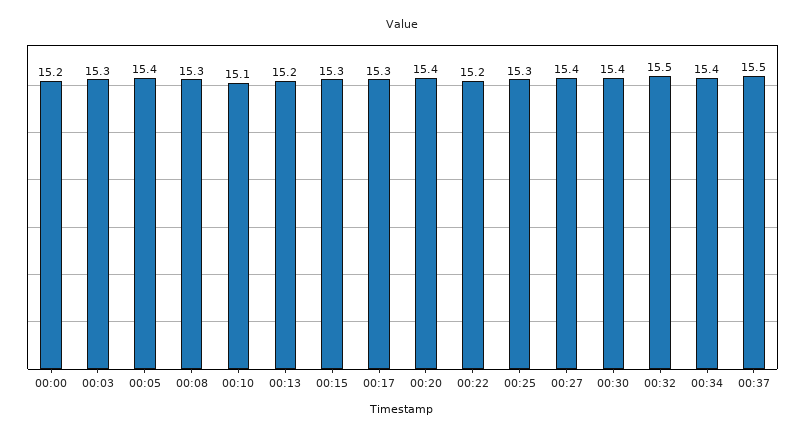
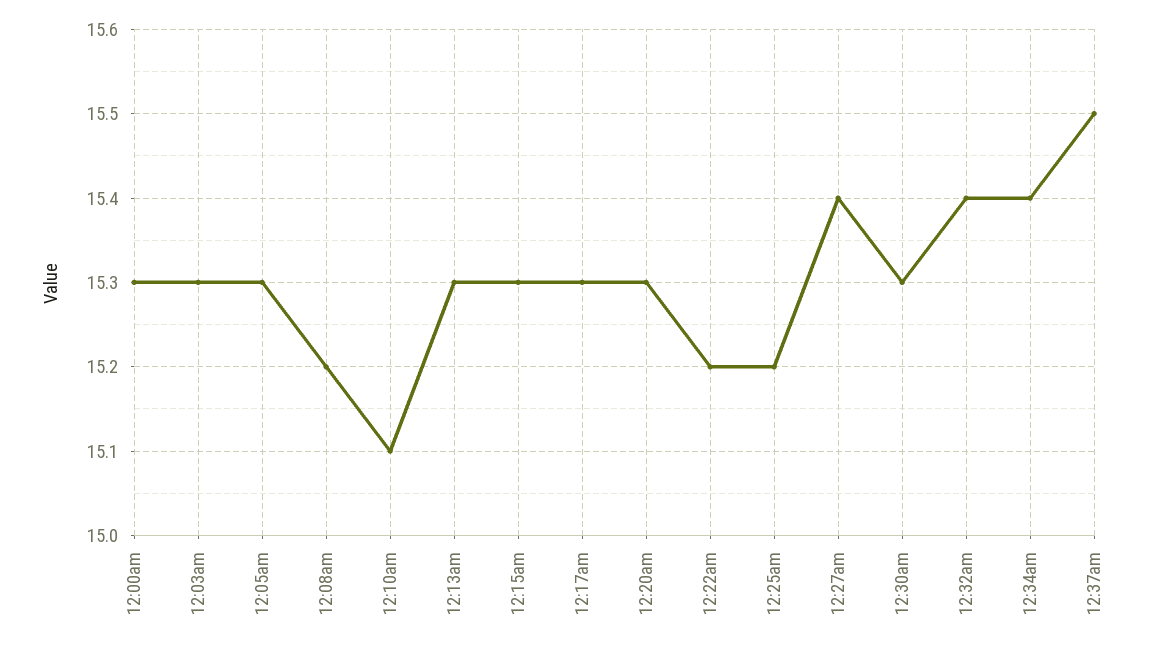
00:00: 15.2 -> 15.3
00:05: 15.4 -> 15.3
00:08: 15.3 -> 15.2
00:13: 15.2 -> 15.3
00:20: 15.4 -> 15.3
00:25: 15.3 -> 15.2
00:30: 15.4 -> 15.3
00:32: 15.5 -> 15.4

